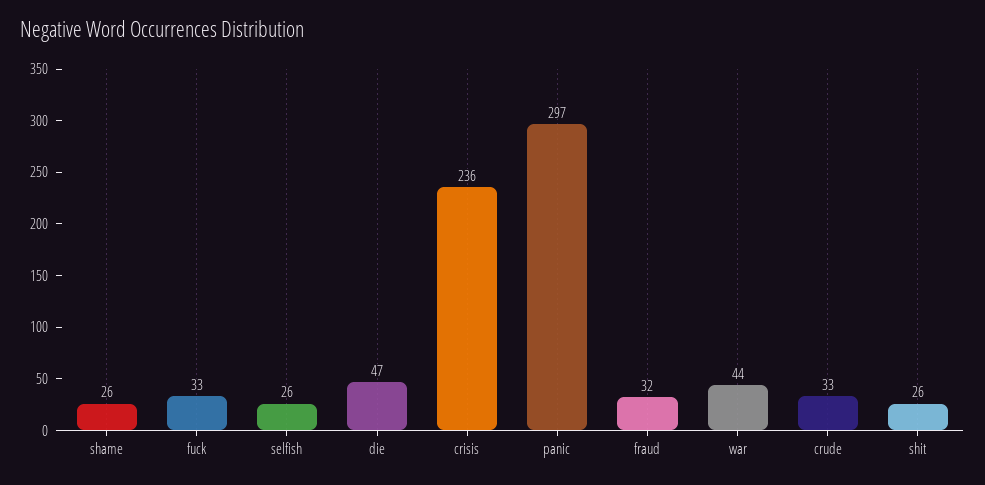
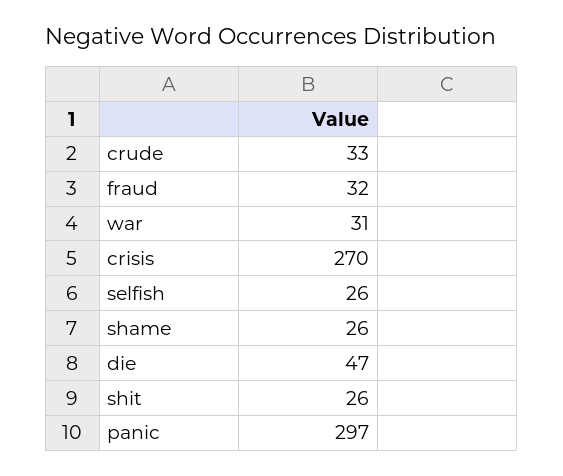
fuck: 33 -> none
crisis: 236 -> 270
war: 44 -> 31

